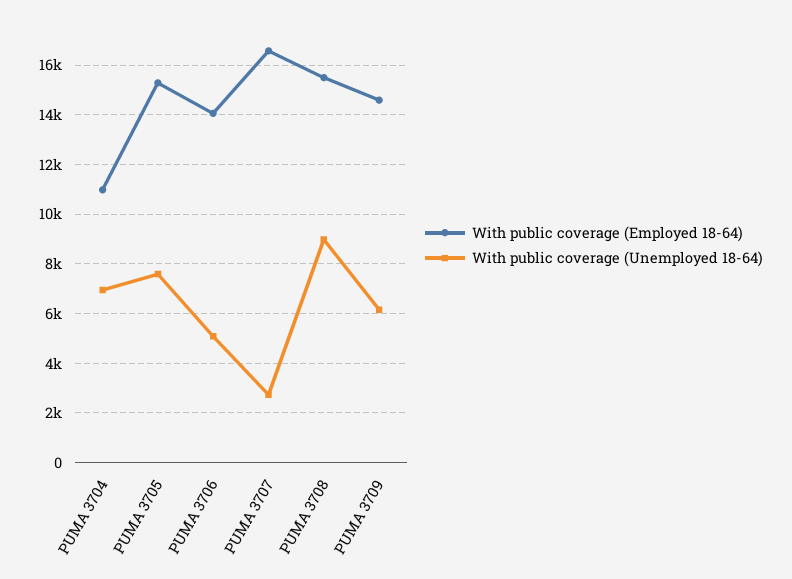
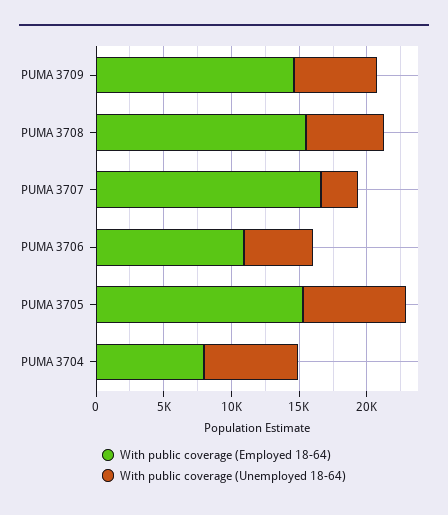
With public coverage (Employed 18-64), PUMA 3704: 11000 -> 8000
With public coverage (Employed 18-64), PUMA 3706: 14000 -> 11000
With public coverage (Unemployed 18-64), PUMA 3708: 9000 -> 6000

